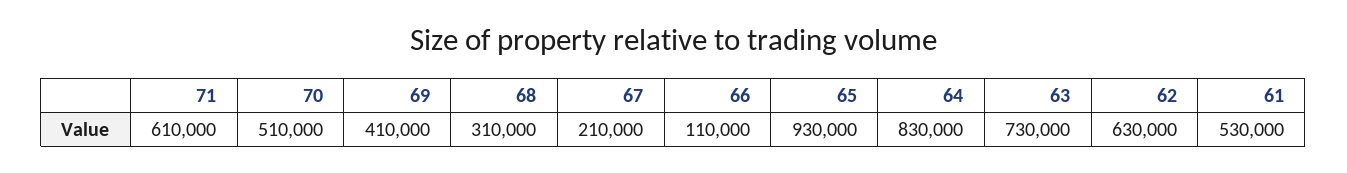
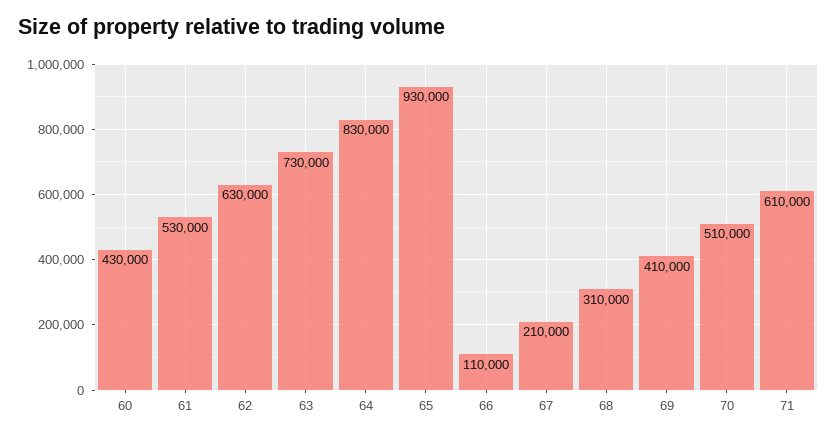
60: none -> 430000

